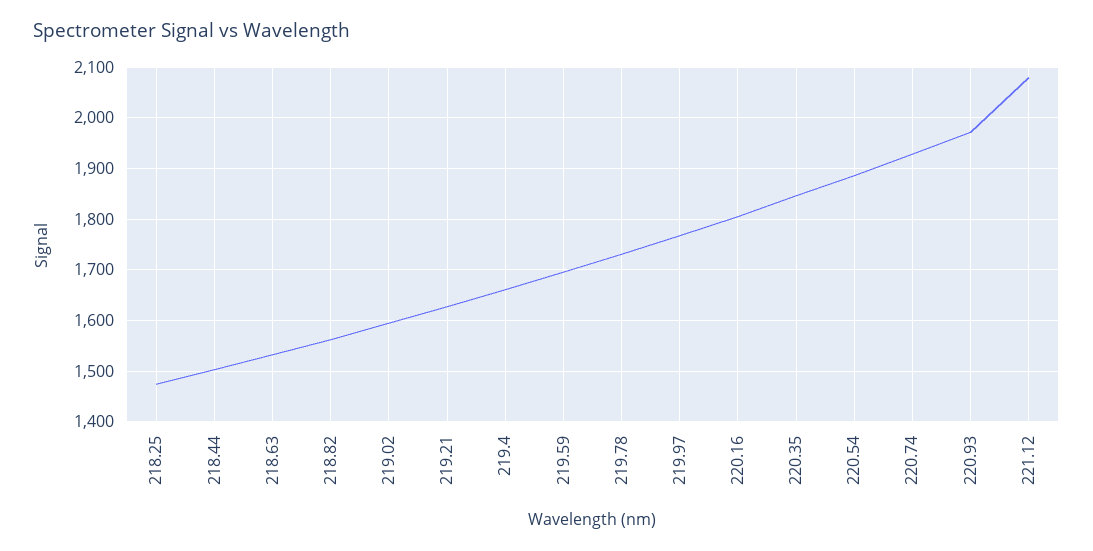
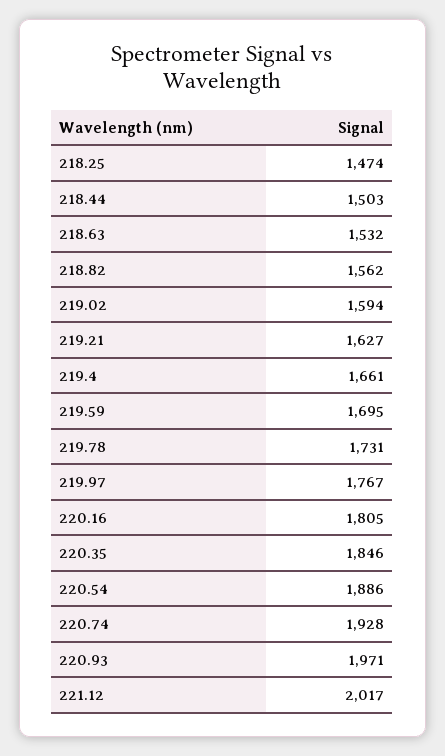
221.12: 2080 -> 2017

